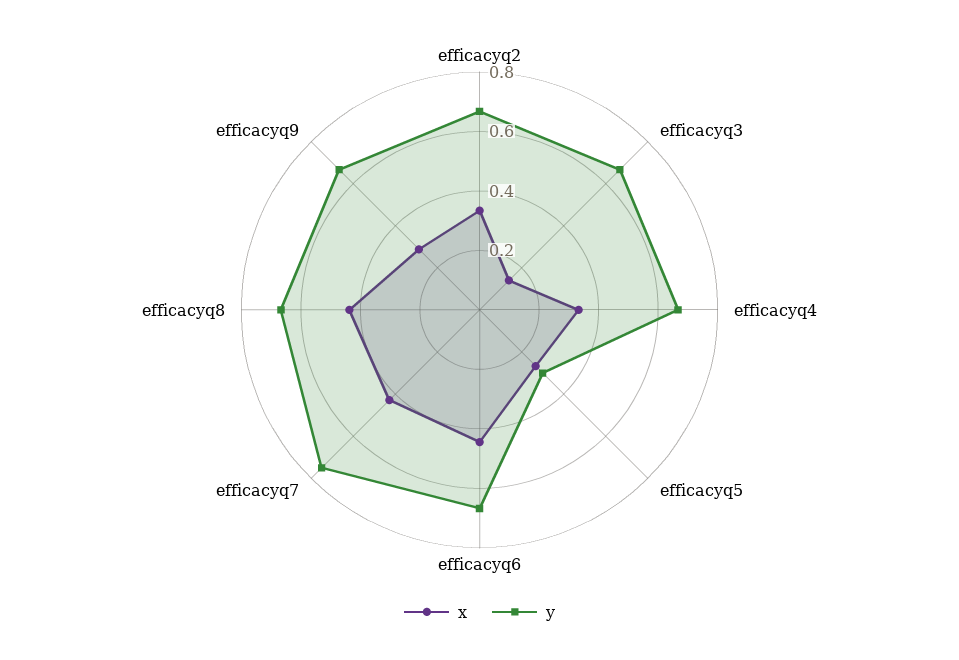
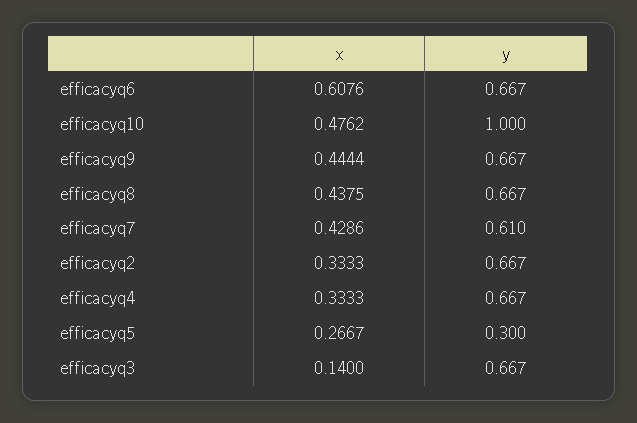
x, efficacyq6: 0.45 -> 0.6076
y, efficacyq7: 0.75 -> 0.61
x, efficacyq9: 0.3 -> 0.4444
x, efficacyq10: none -> 0.4762
y, efficacyq10: none -> 1

